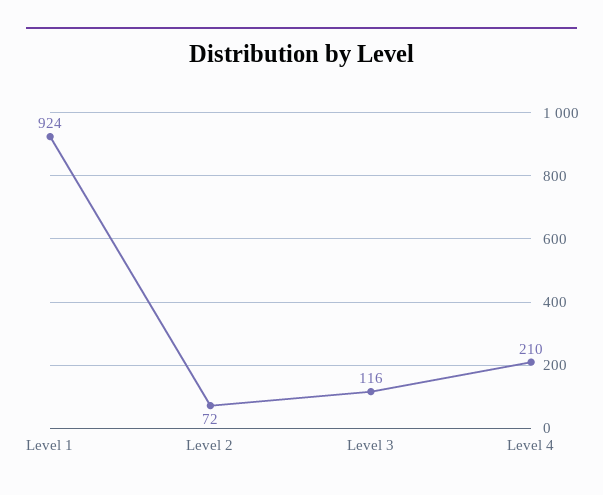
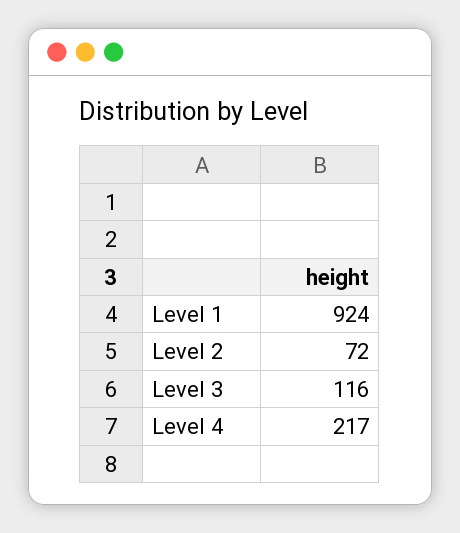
Level 4: 210 -> 217

